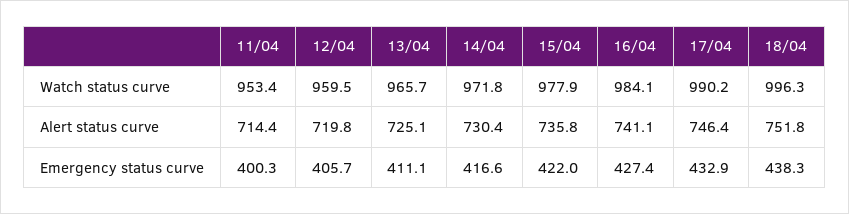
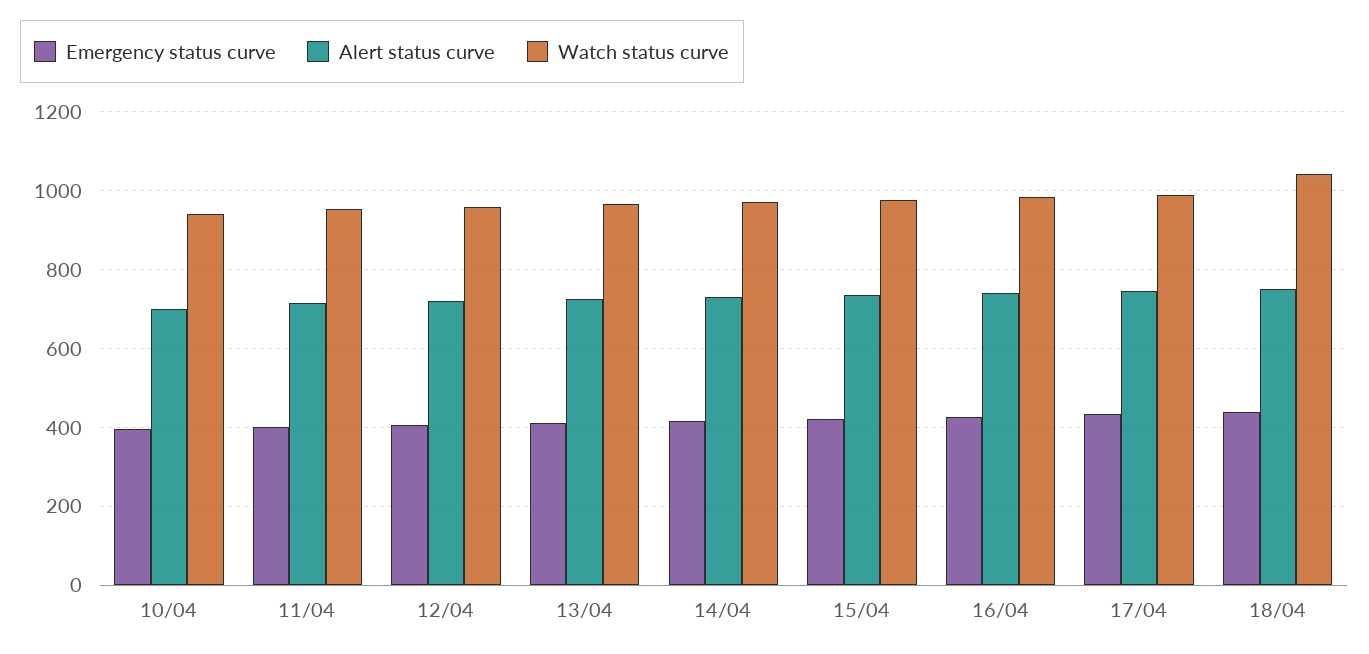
Watch status curve, 18/04: 996.3 -> 1040
Emergency status curve, 10/04: none -> 400
Alert status curve, 10/04: none -> 700
Watch status curve, 10/04: none -> 940

